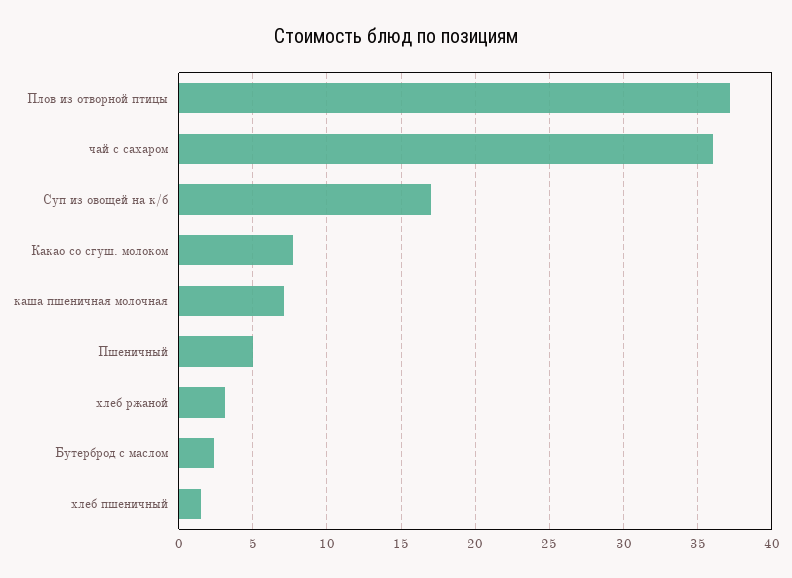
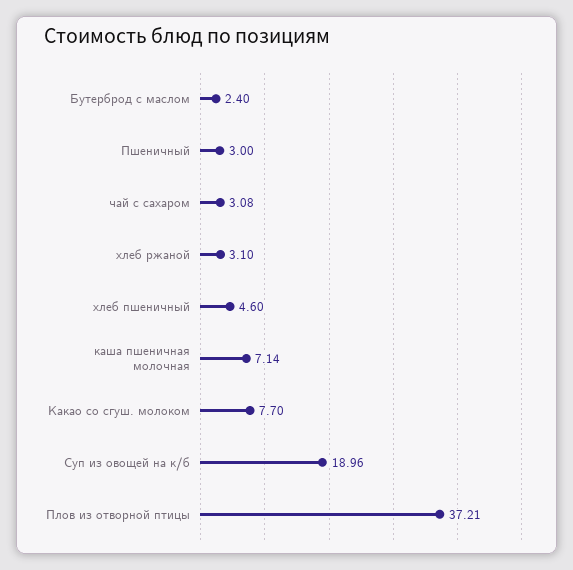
чай с сахаром: 36 -> 3.08
Суп из овощей на к/б: 17 -> 18.96
Пшеничный: 5 -> 3
хлеб пшеничный: 1.5 -> 4.6

